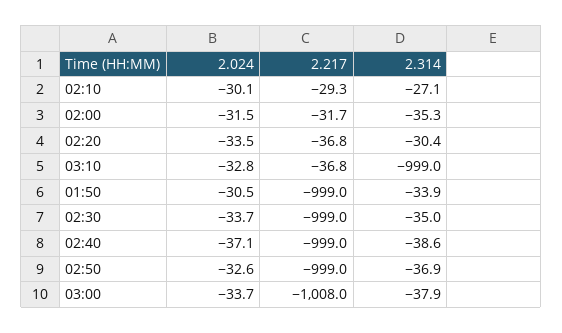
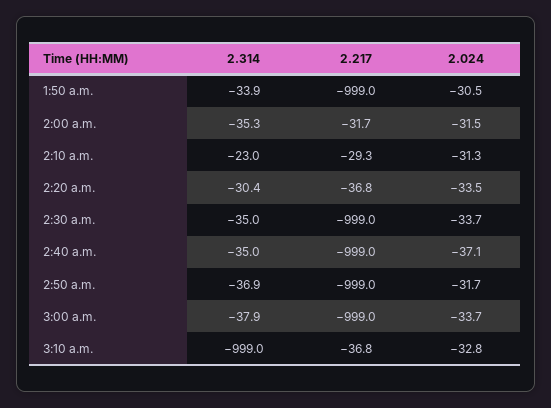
2.024, 02:10: -30.1 -> -31.3
2.314, 02:10: -27.1 -> -23
2.314, 02:40: -38.6 -> -35
2.024, 02:50: -32.6 -> -31.7
2.217, 03:00: -1008 -> -999

